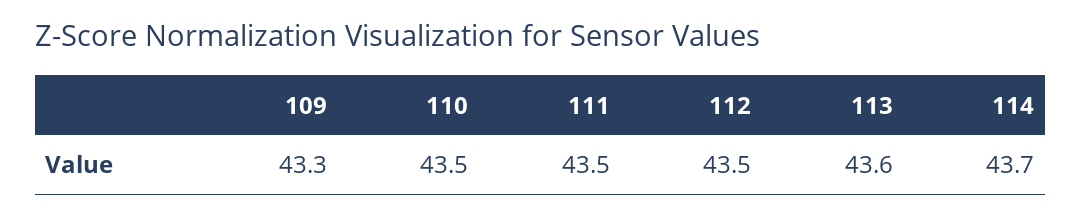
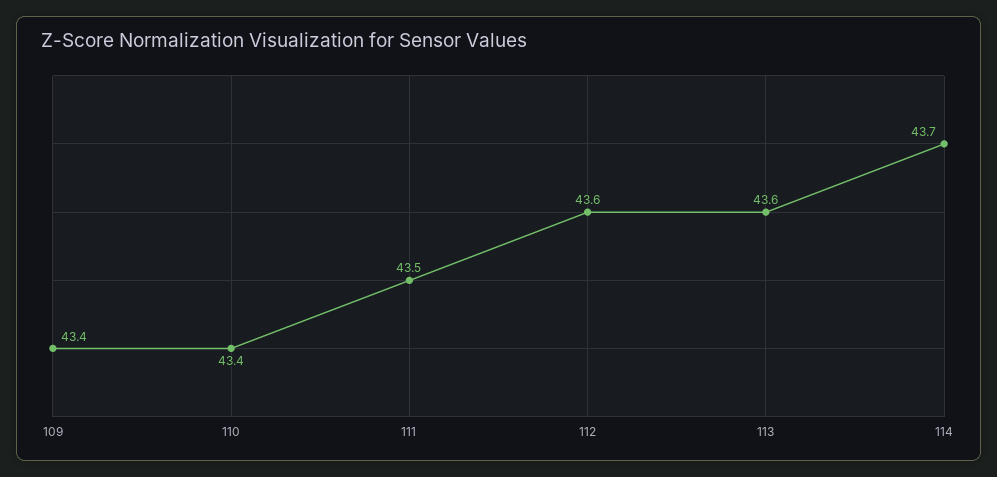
109: 43.3 -> 43.4
110: 43.5 -> 43.4
112: 43.5 -> 43.6

